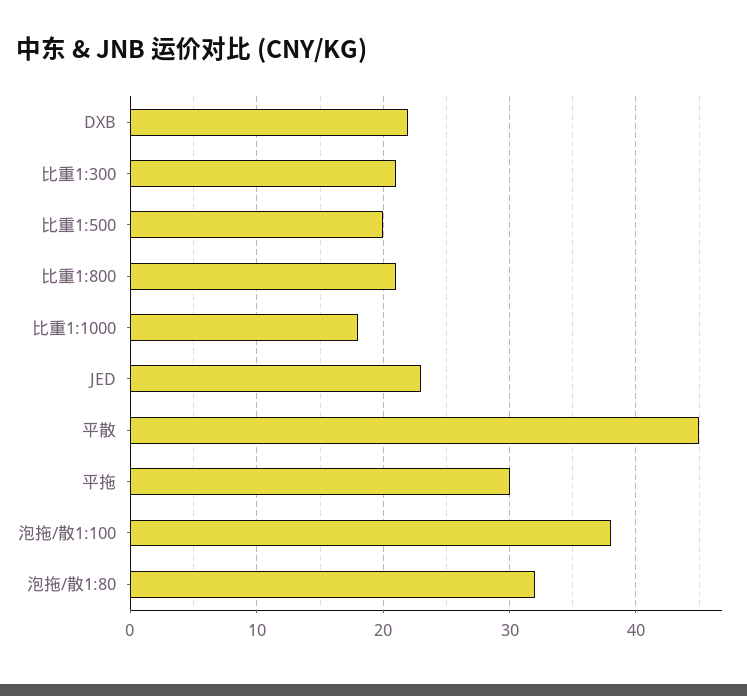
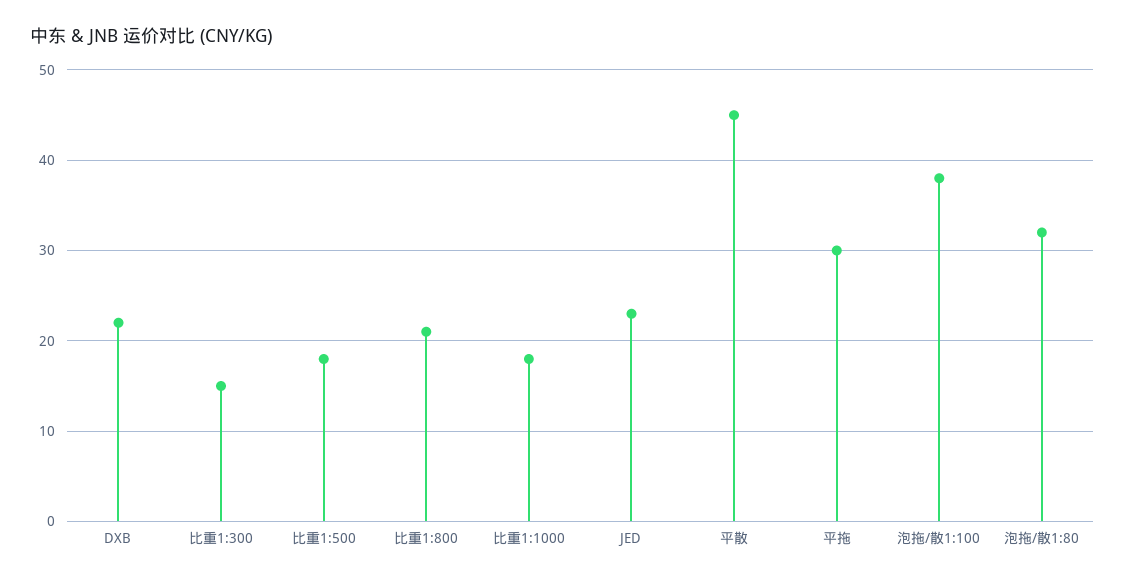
比重1:300: 21 -> 15
比重1:500: 20 -> 18

